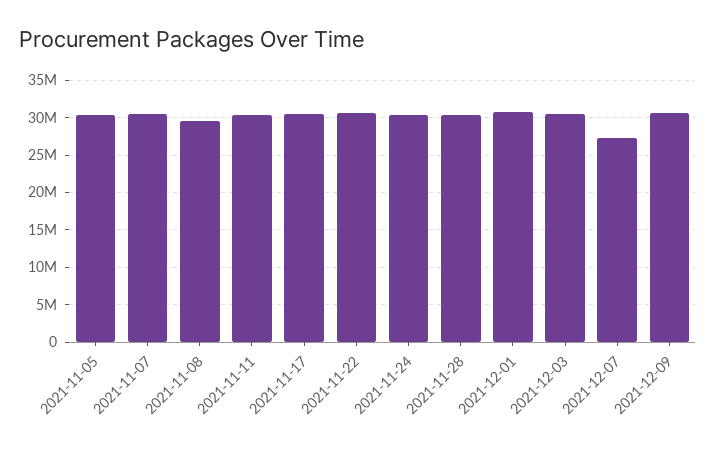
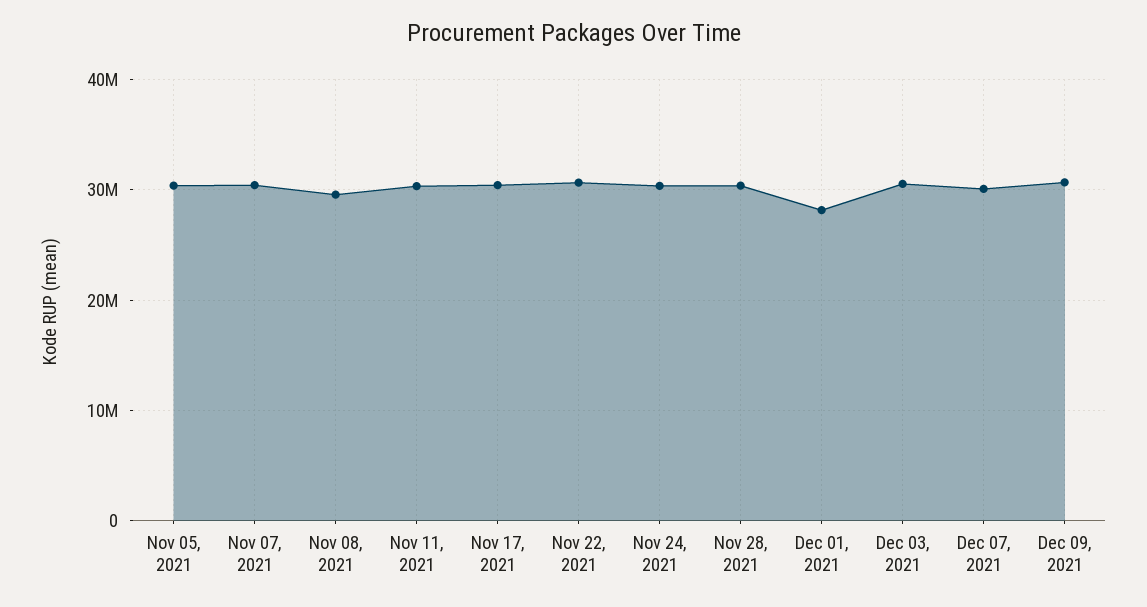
2021-12-01: 31000000 -> 28000000
2021-12-07: 27000000 -> 30000000

